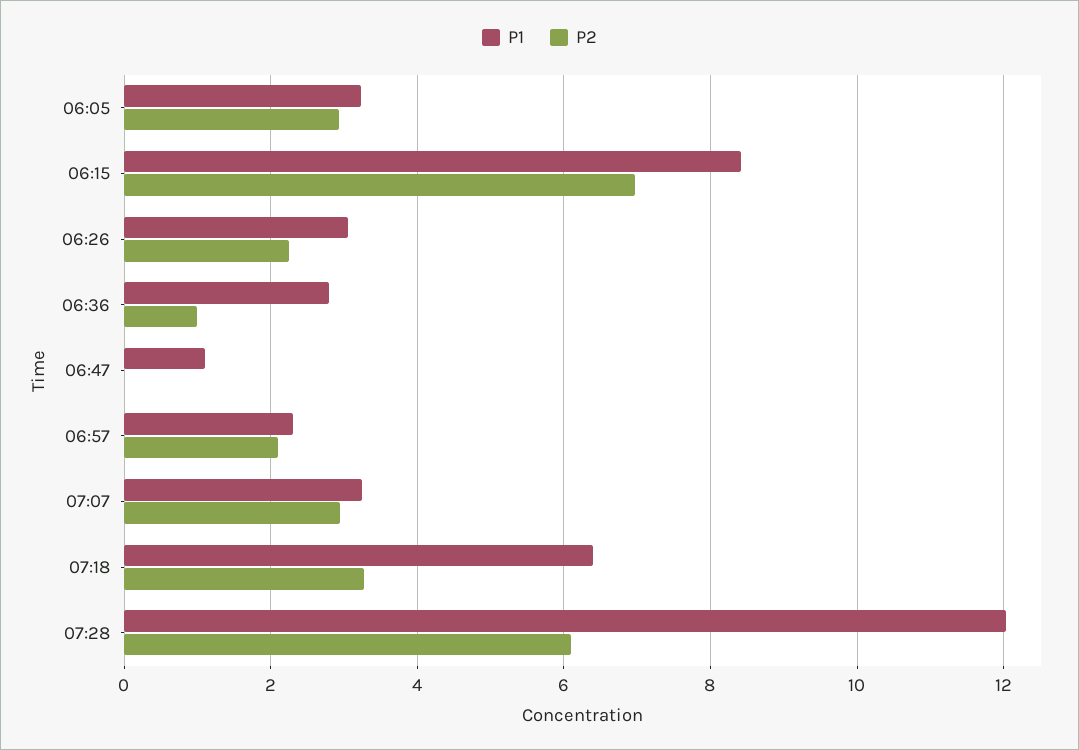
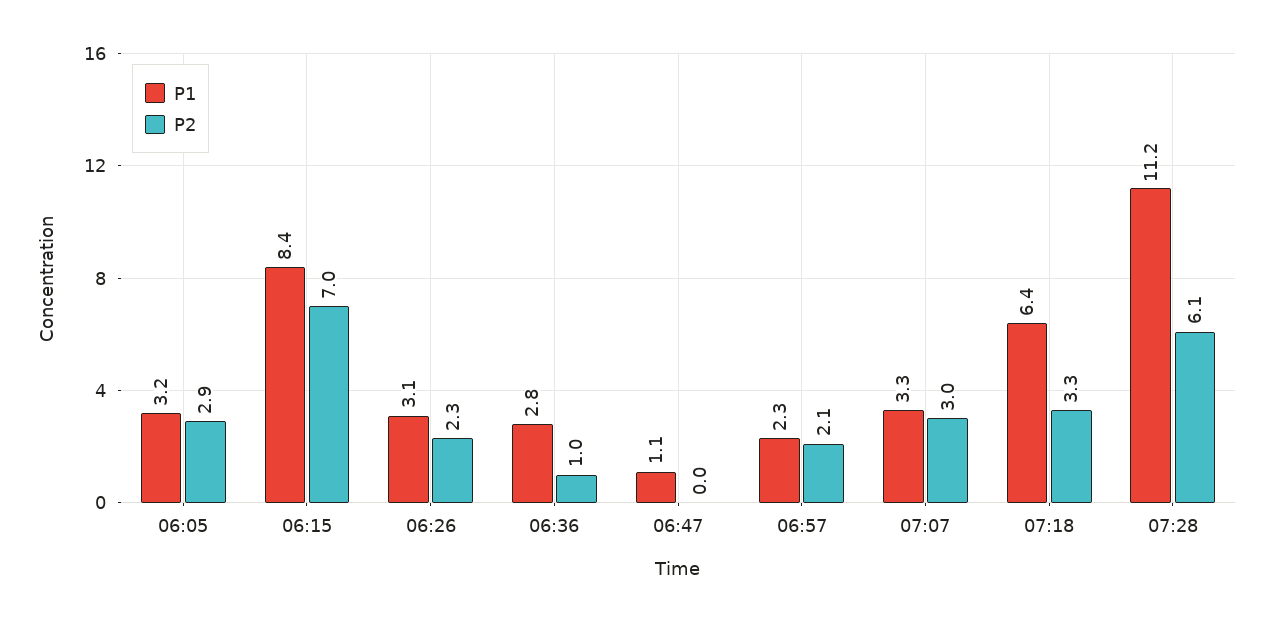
P1, 07:28: 12 -> 11.2

